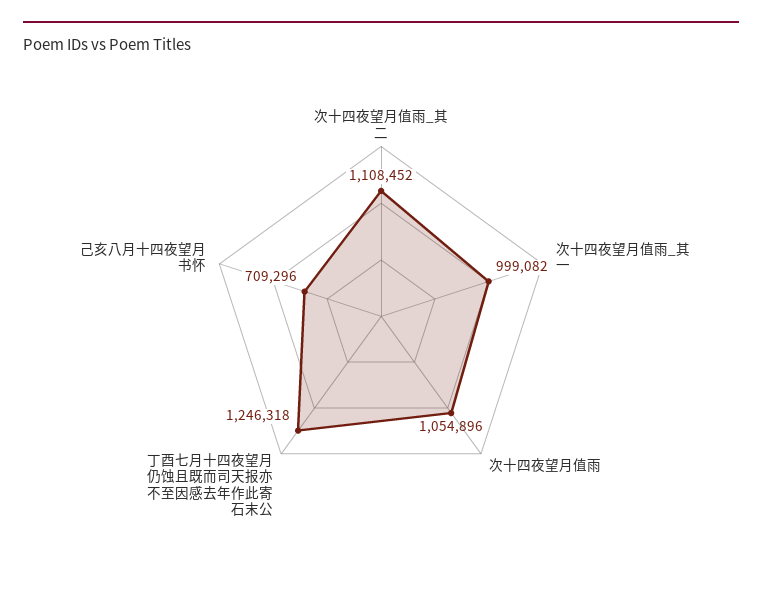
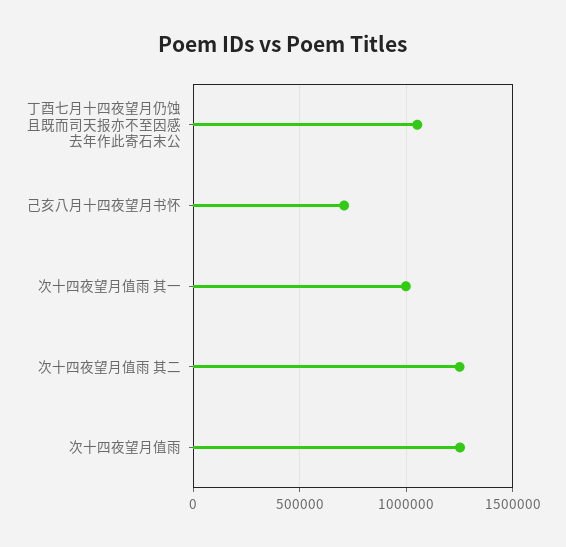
次十四夜望月值雨_其二: 1108452 -> 1250000
次十四夜望月值雨: 1054896 -> 1250000
丁酉七月十四夜望月仍蚀且既而司天报亦不至因感去年作此寄石末公: 1246318 -> 1050000

